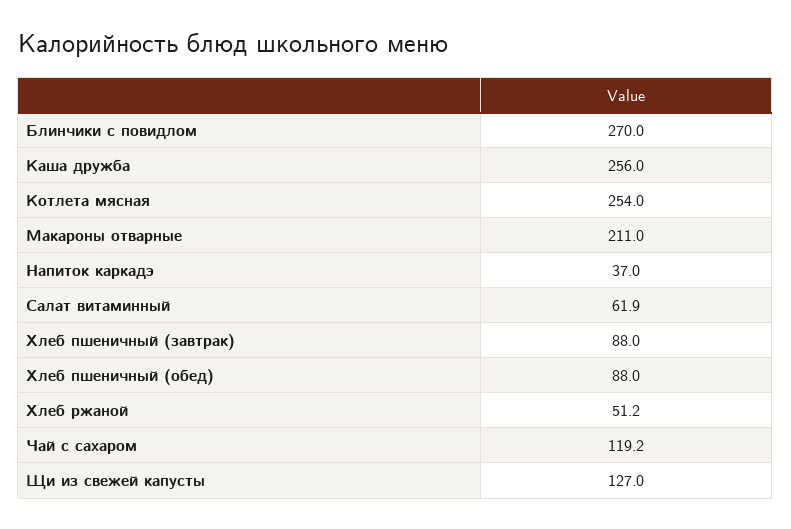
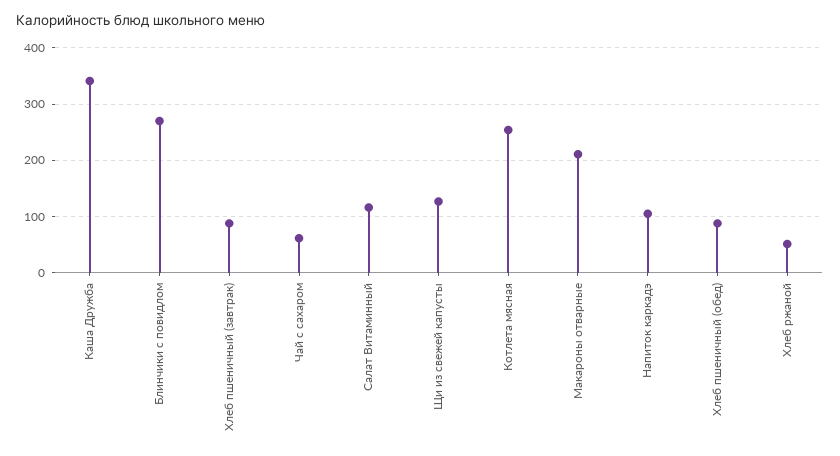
Каша дружба: 256 -> 340
Напиток каркадэ: 37 -> 100
Салат витаминный: 61.9 -> 120
Чай с сахаром: 119.2 -> 60

